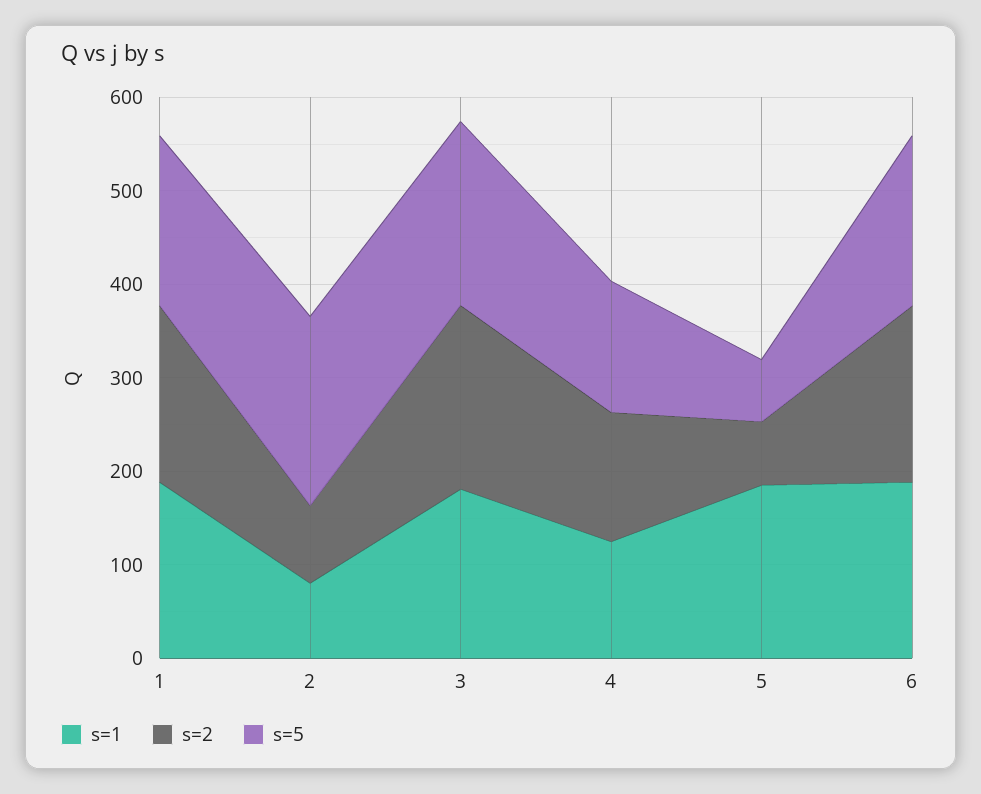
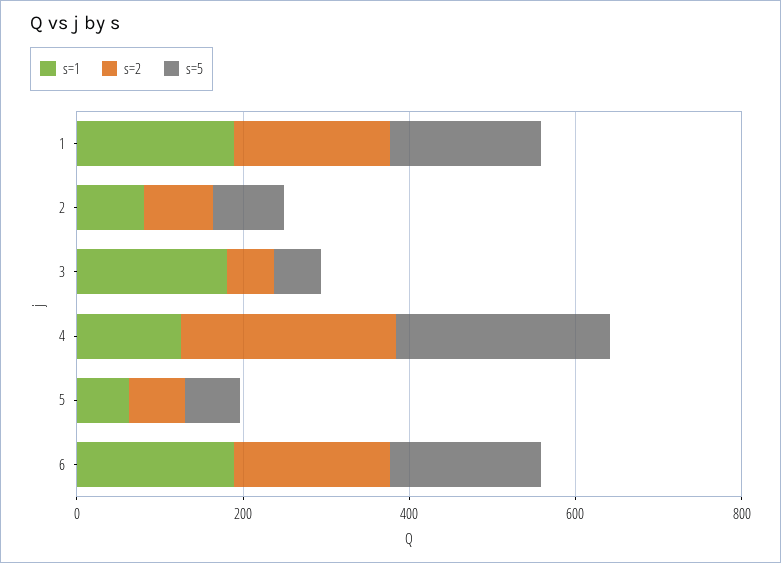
s=5, 2: 200 -> 100
s=2, 3: 200 -> 50
s=5, 3: 200 -> 50
s=2, 4: 140 -> 250
s=5, 4: 140 -> 250
s=1, 5: 180 -> 50

